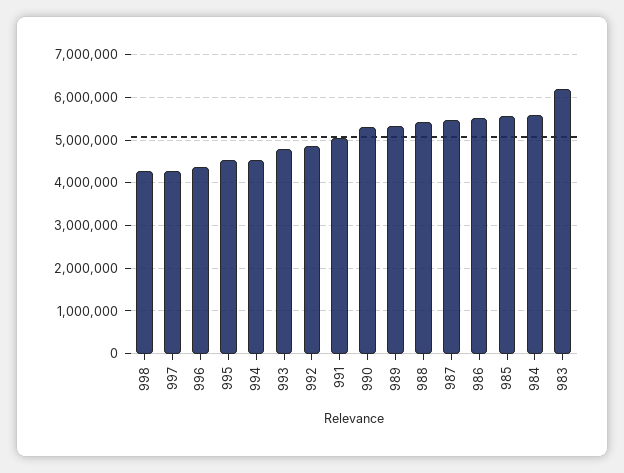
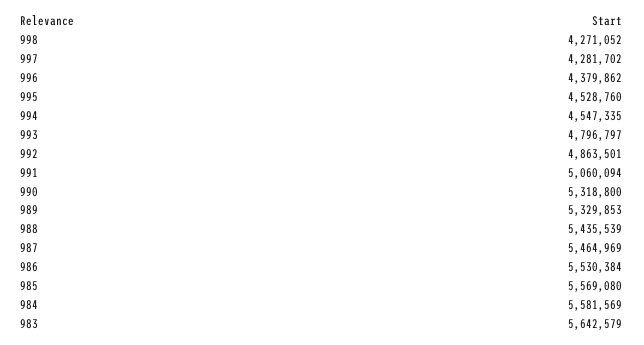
983: 6200000 -> 5642579

